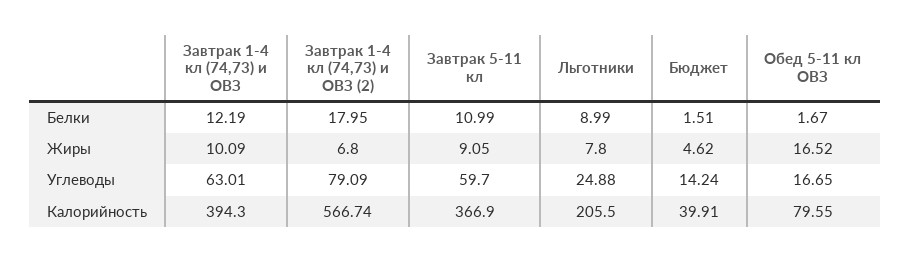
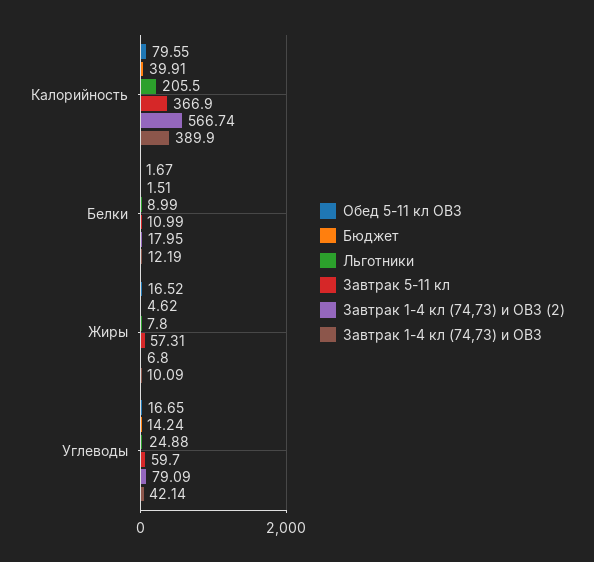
Завтрак 5-11 кл, Жиры: 9.05 -> 57.31
Завтрак 1-4 кл (74,73) и ОВЗ, Углеводы: 63.01 -> 42.14
Завтрак 1-4 кл (74,73) и ОВЗ, Калорийность: 394.3 -> 389.9

